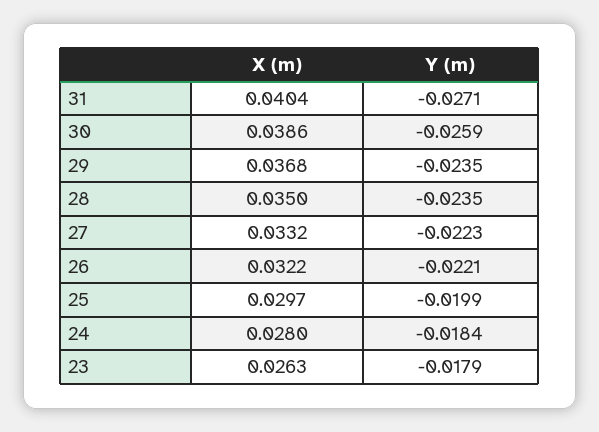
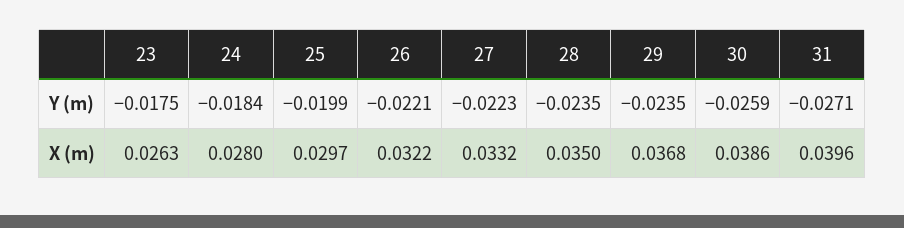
X (m), 31: 0.0404 -> 0.0396
Y (m), 23: -0.0179 -> -0.0175

